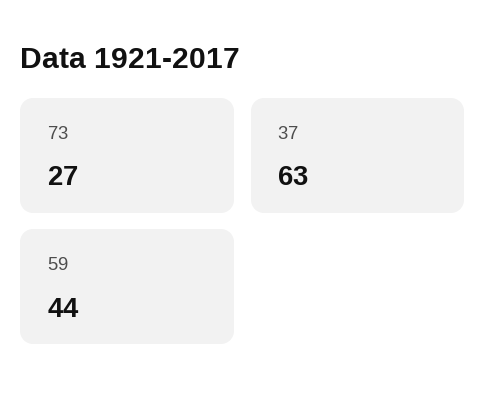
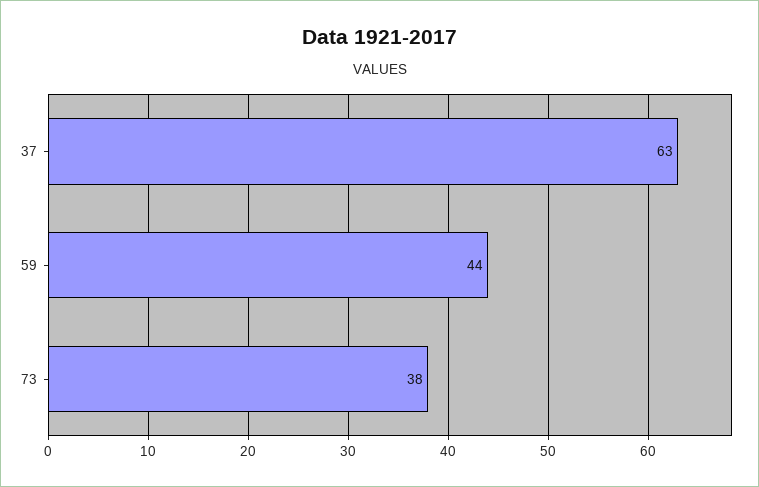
73: 27 -> 38

